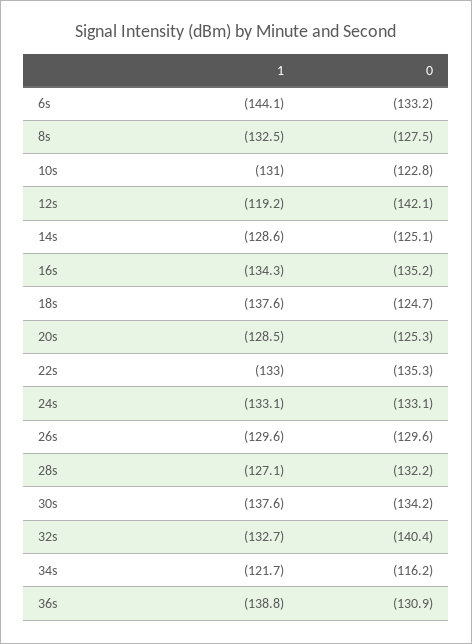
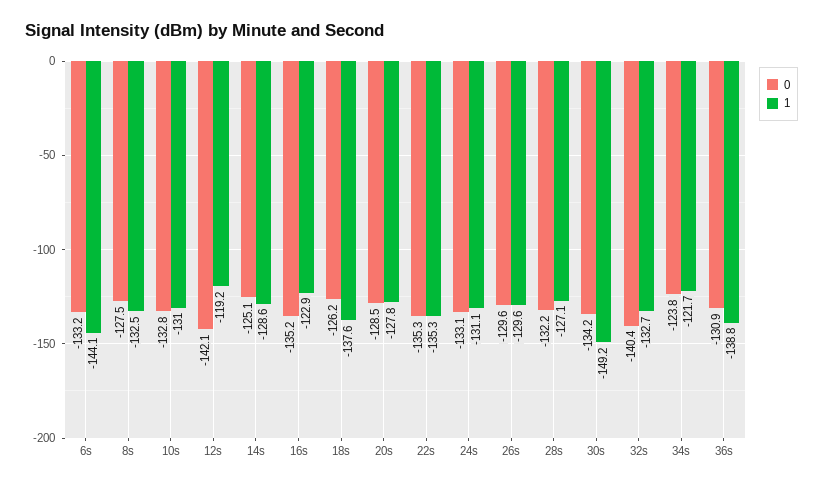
0, 10s: -122.8 -> -132.8
1, 16s: -134.3 -> -122.9
0, 18s: -124.7 -> -126.2
1, 20s: -128.5 -> -127.8
0, 20s: -125.3 -> -128.5
1, 22s: -133 -> -135.3
1, 24s: -133.1 -> -131.1
1, 30s: -137.6 -> -149.2
0, 34s: -116.2 -> -123.8

